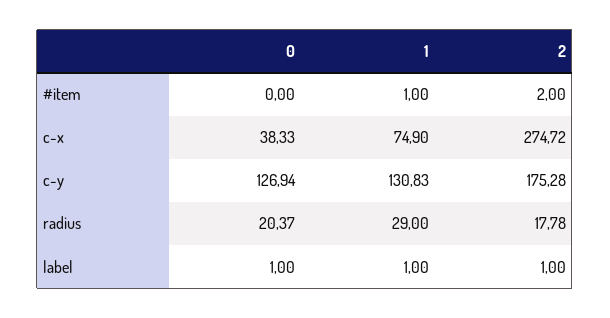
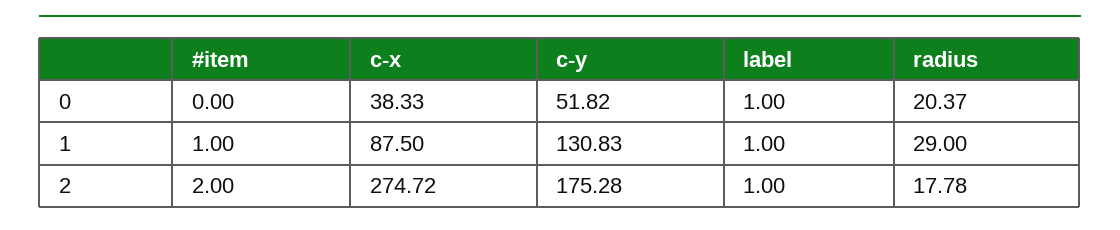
1, c-x: 74.9 -> 87.5
0, c-y: 126.94 -> 51.82

